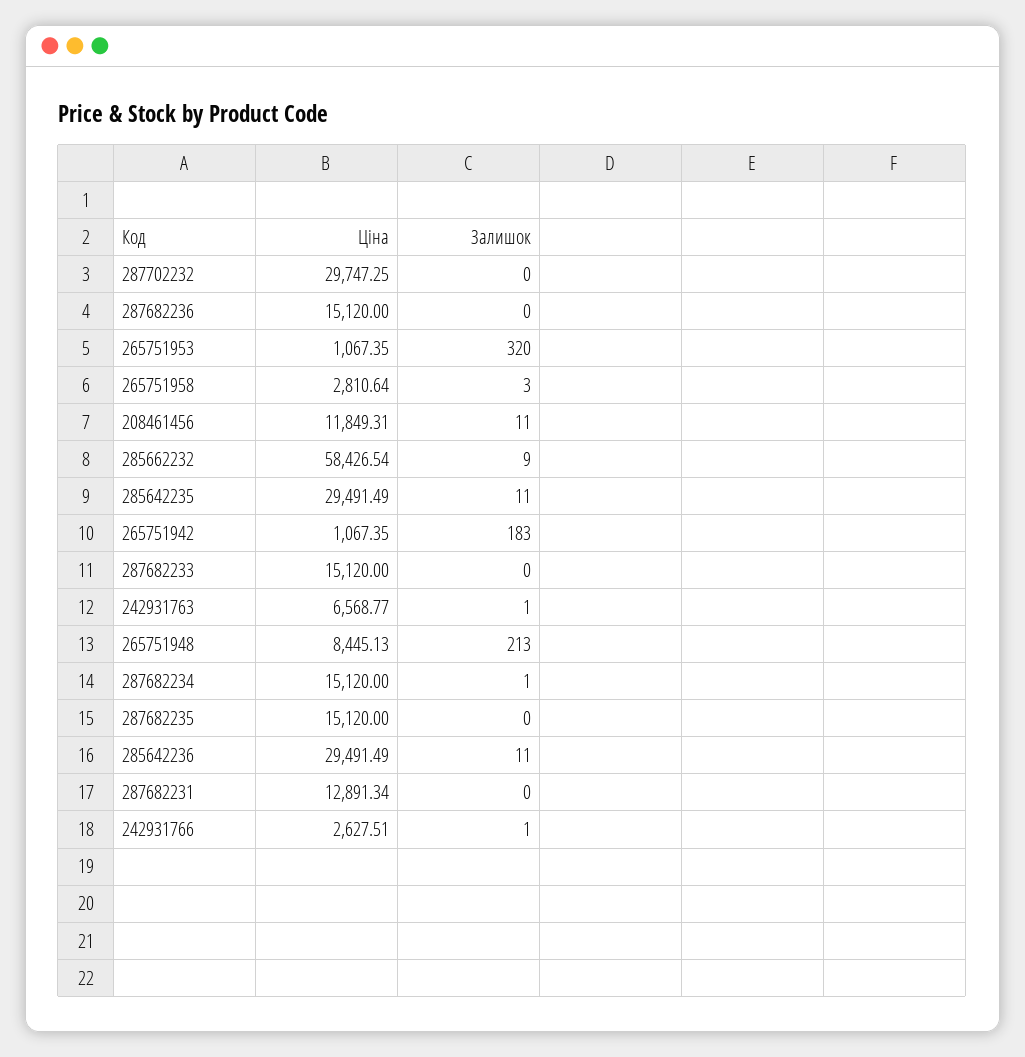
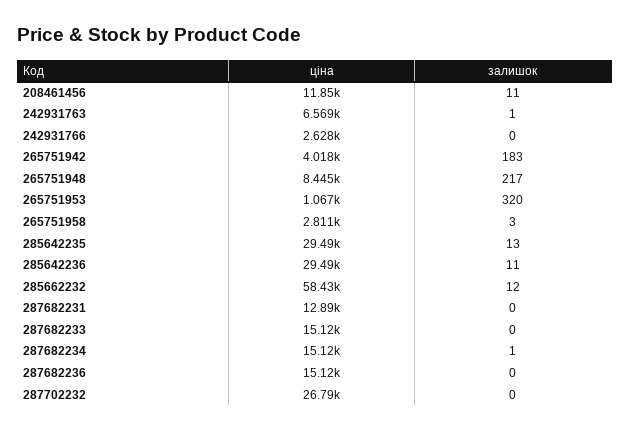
Ціна, 287702232: 29747.25 -> 26790
Залишок, 285662232: 9 -> 12
Залишок, 285642235: 11 -> 13
Ціна, 265751942: 1067.35 -> 4018
Залишок, 265751948: 213 -> 217
Ціна, 287682235: 15120 -> none
Залишок, 287682235: 0 -> none
Залишок, 242931766: 1 -> 0

